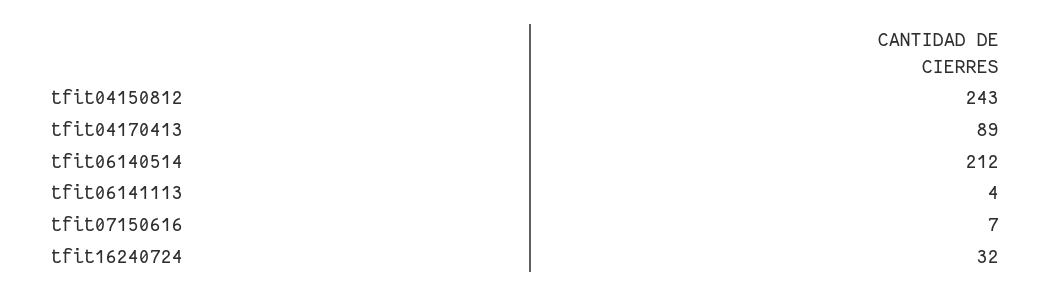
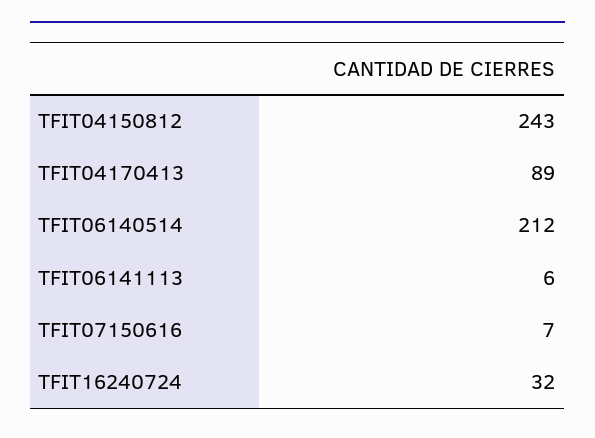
tfit06141113: 4 -> 6

